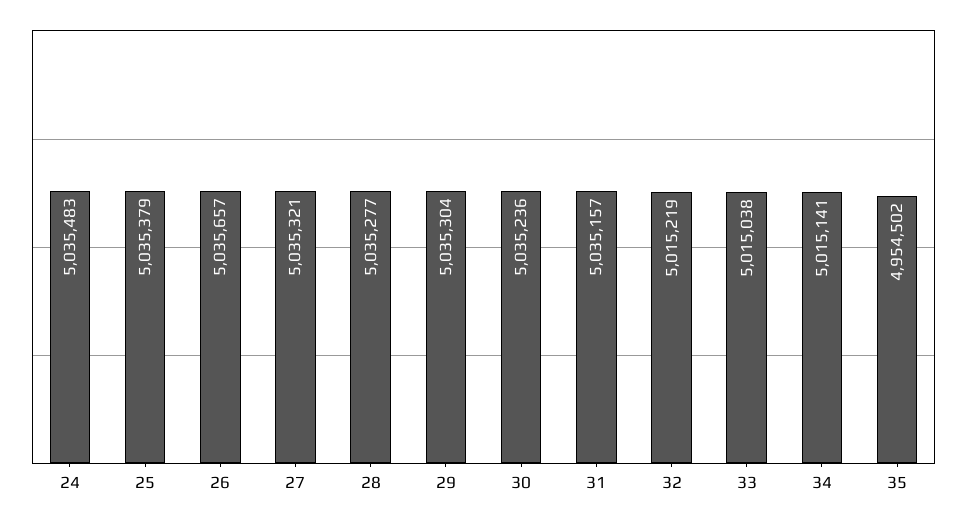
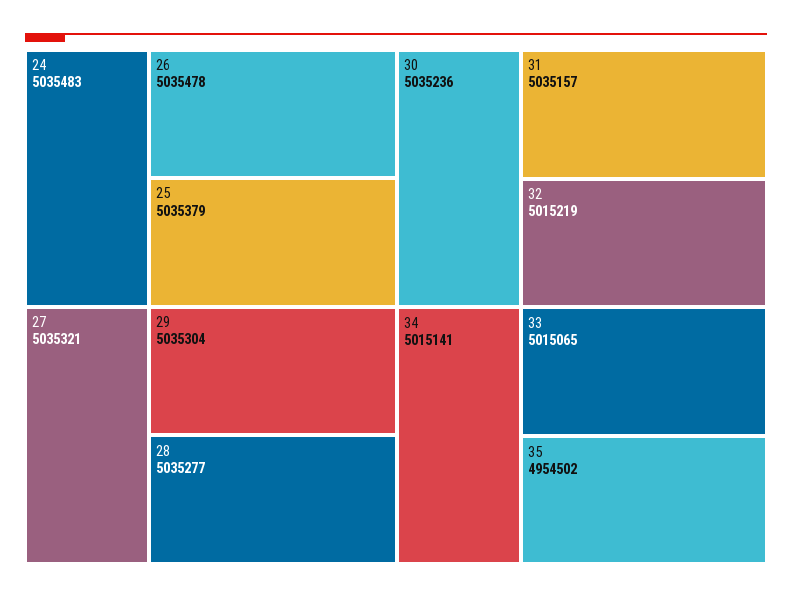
26: 5035657 -> 5035478
33: 5015038 -> 5015065

